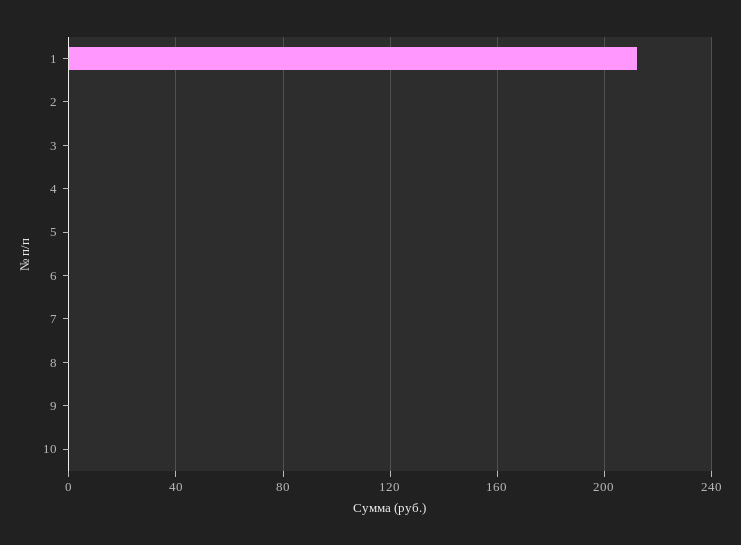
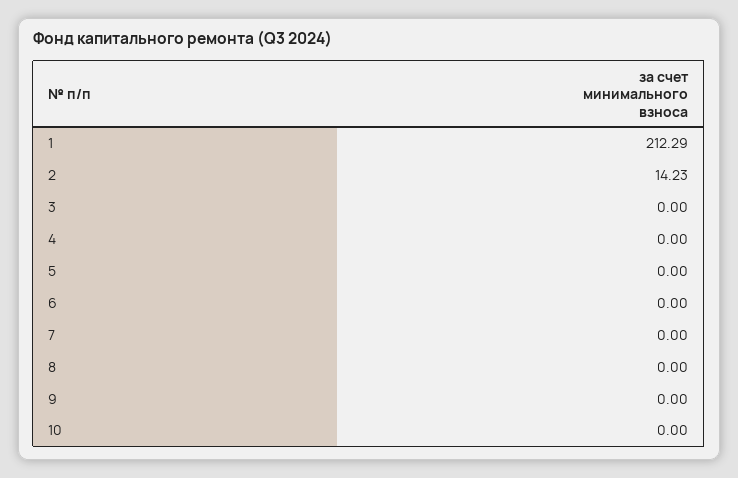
2: 0 -> 14.23

